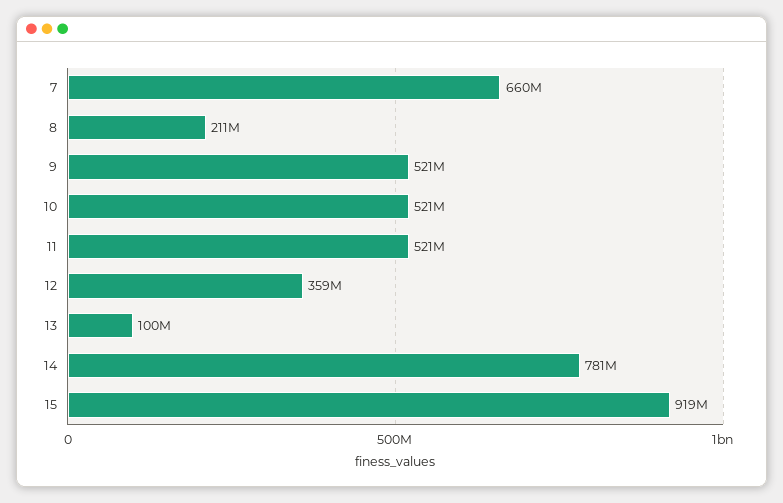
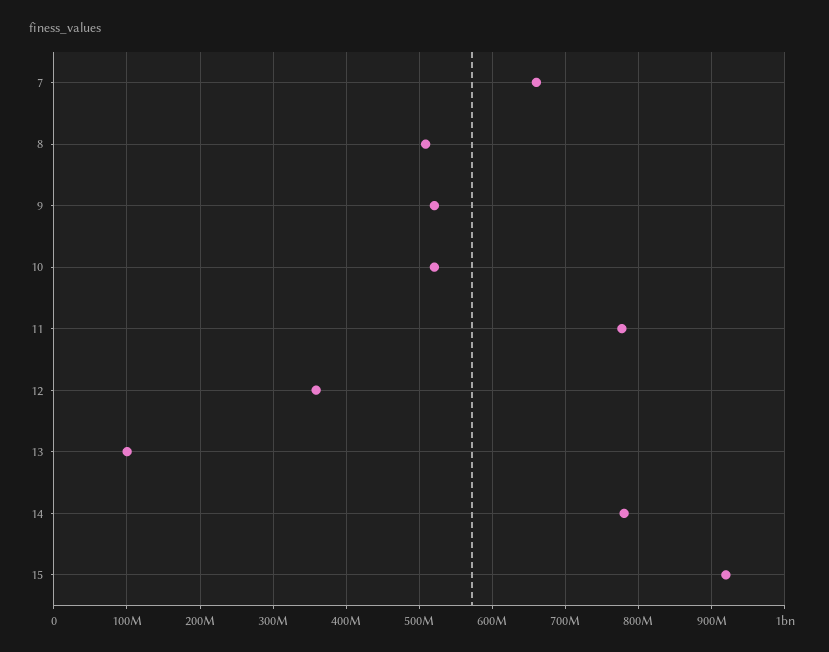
8: 211000000 -> 510000000
11: 521000000 -> 780000000

